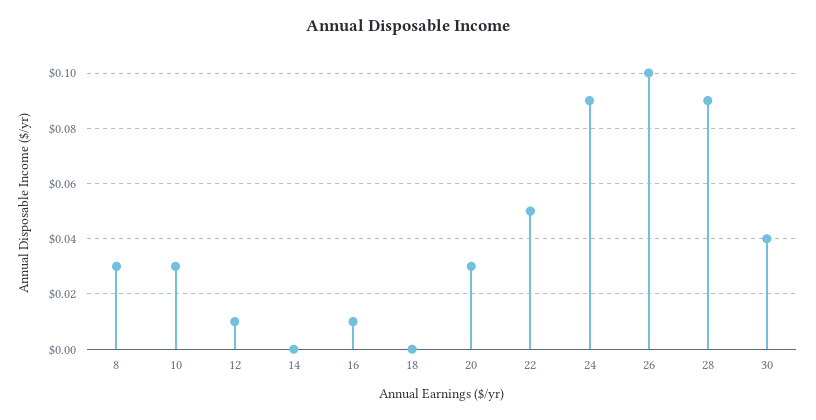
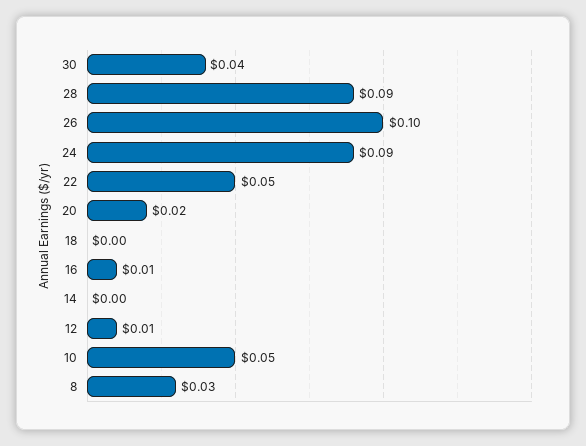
10: 0.03 -> 0.05
20: 0.03 -> 0.02

